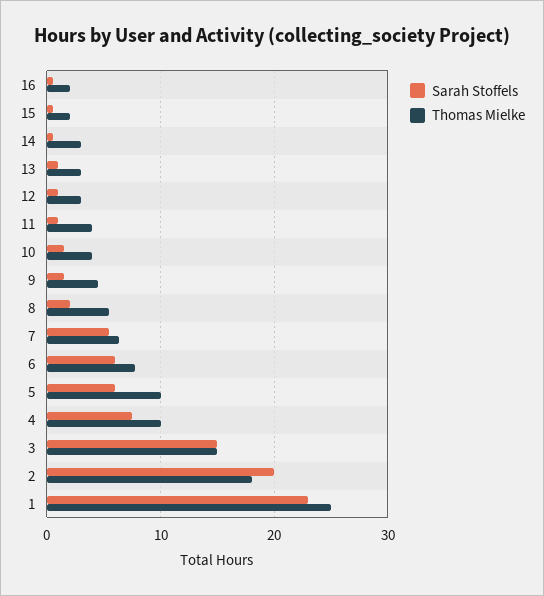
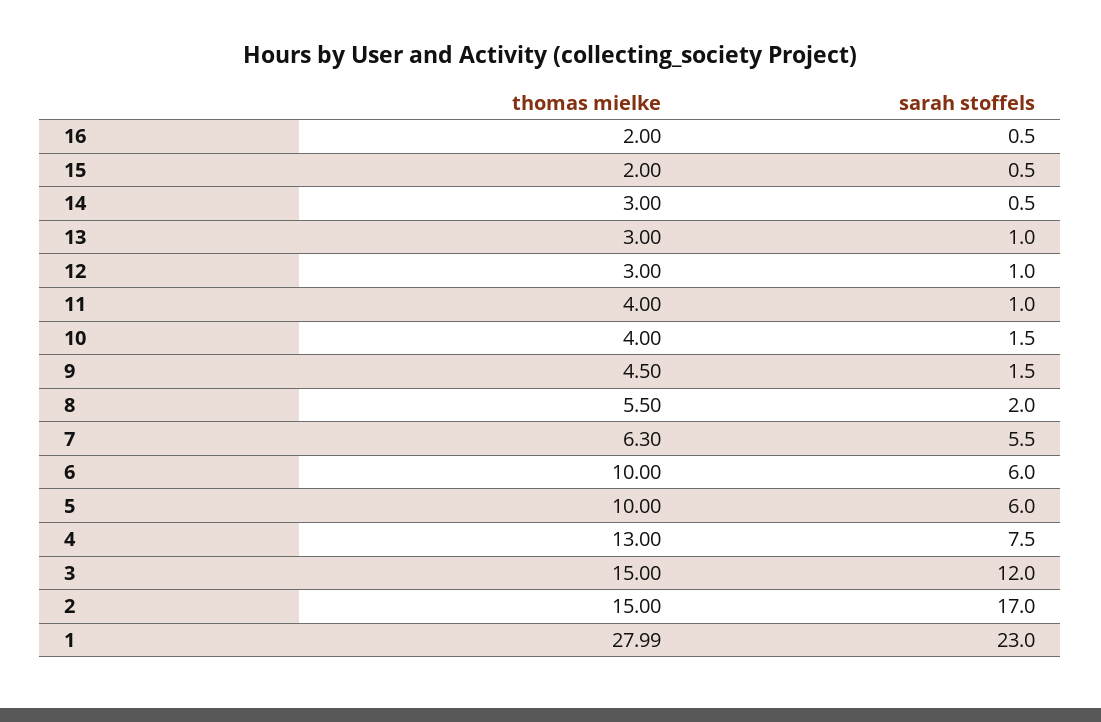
Thomas Mielke, 6: 8 -> 10
Thomas Mielke, 4: 10 -> 13
Sarah Stoffels, 3: 15 -> 12
Sarah Stoffels, 2: 20 -> 17
Thomas Mielke, 2: 18 -> 15
Thomas Mielke, 1: 25 -> 27.99

